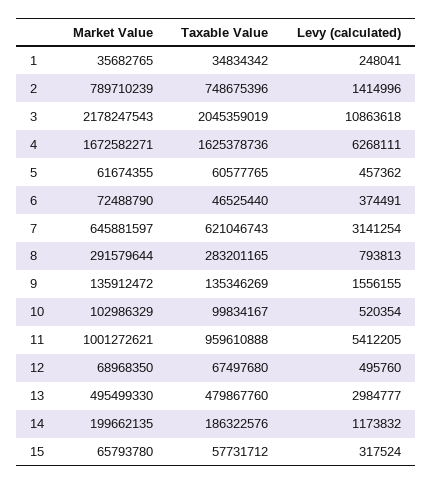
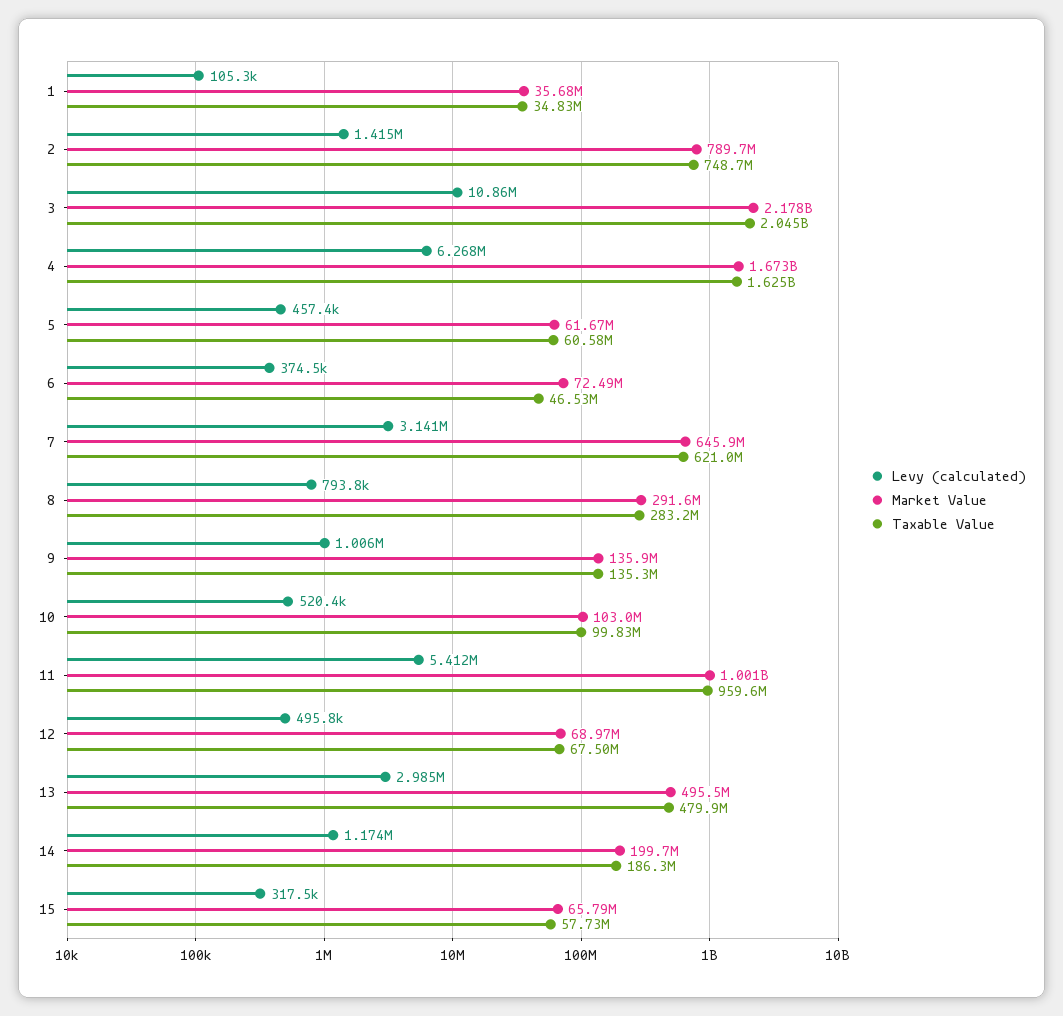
Levy (calculated), 1: 248041 -> 105300
Levy (calculated), 9: 1556155 -> 1006000

